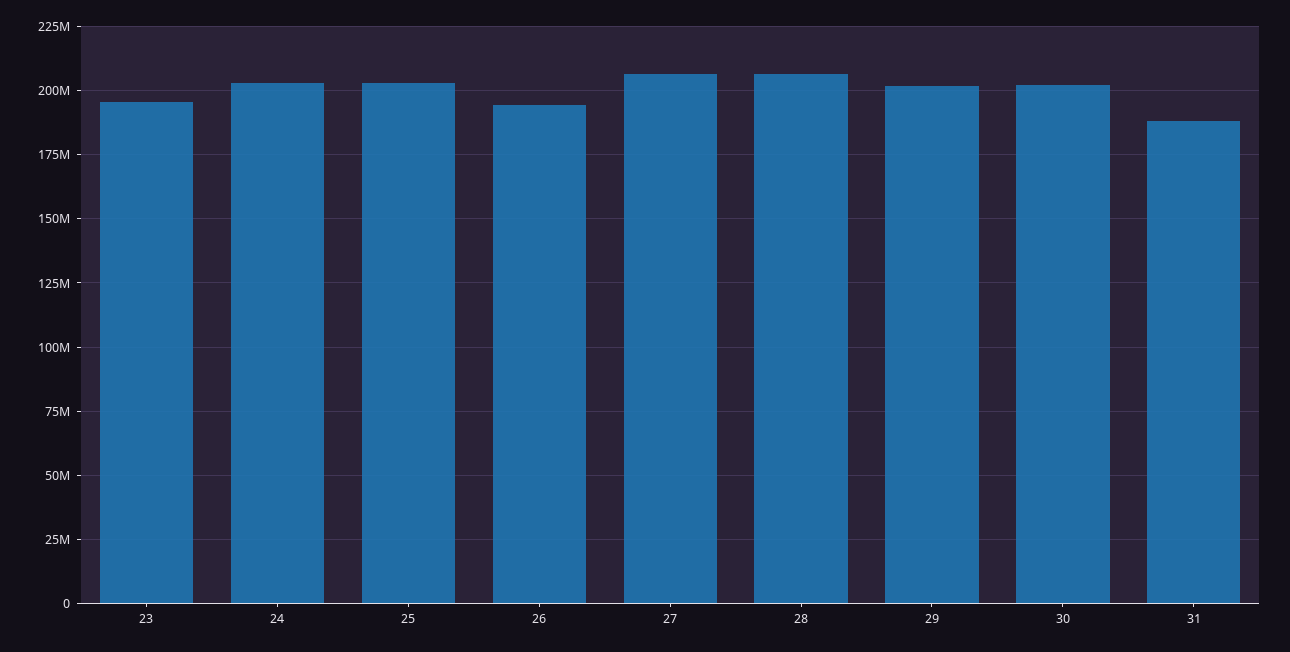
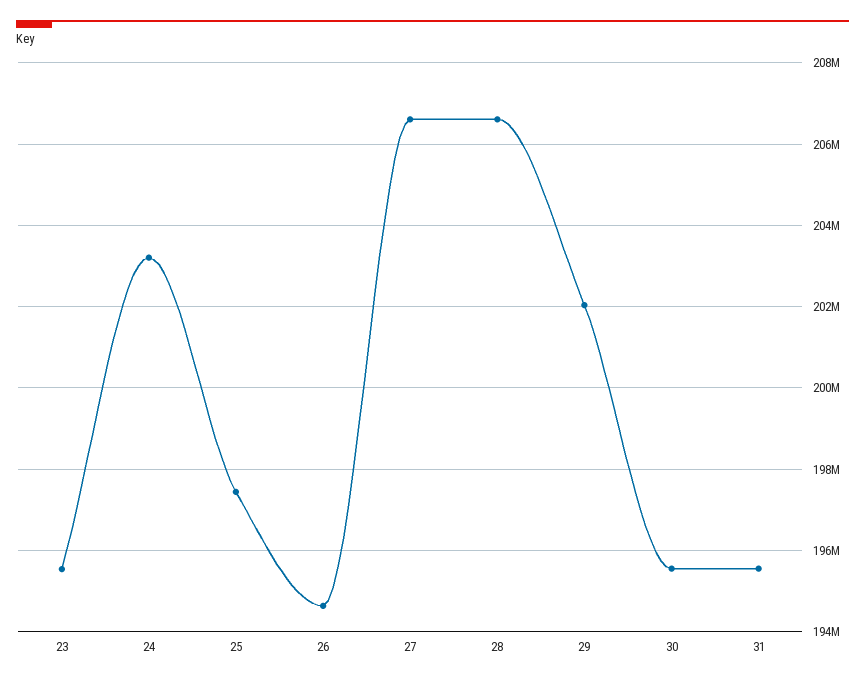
25: 202500000 -> 197400000
30: 202500000 -> 195600000
31: 187500000 -> 195600000

